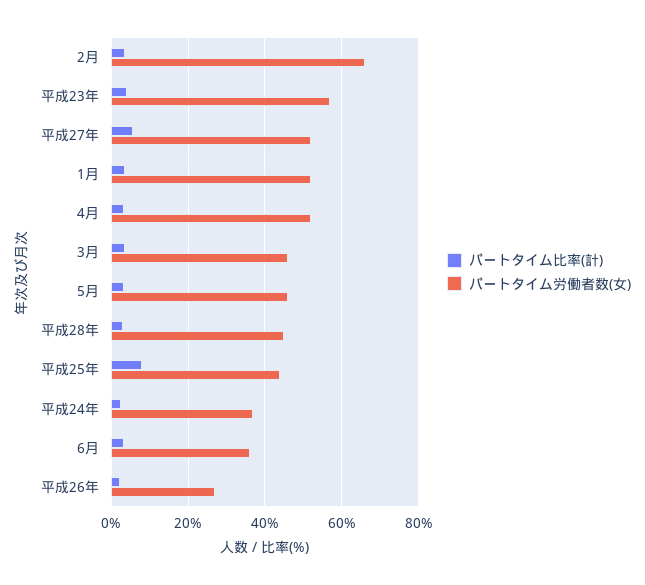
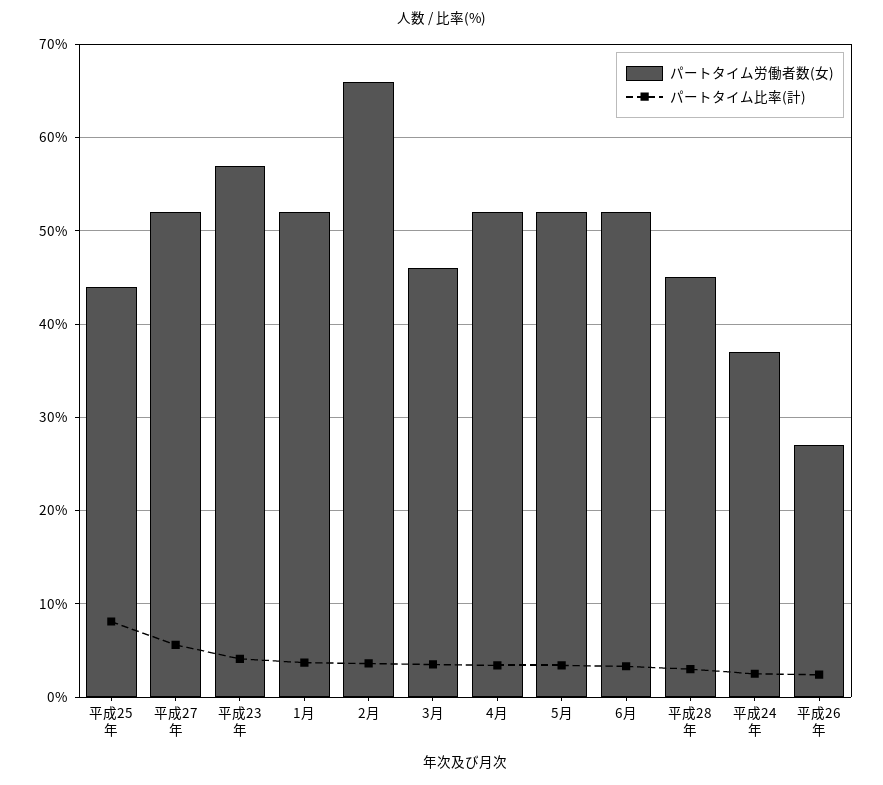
パートタイム労働者数(女), 5月: 46 -> 52
パートタイム労働者数(女), 6月: 36 -> 52

